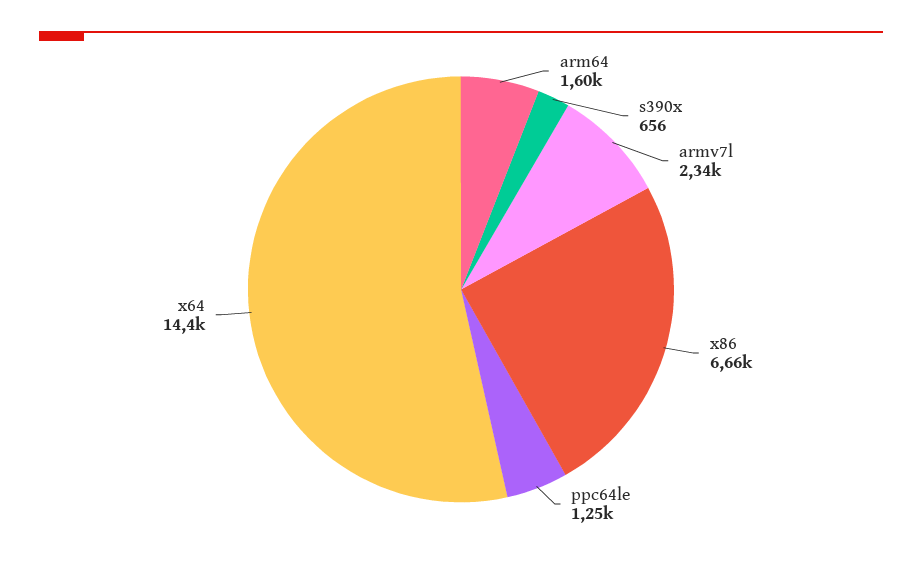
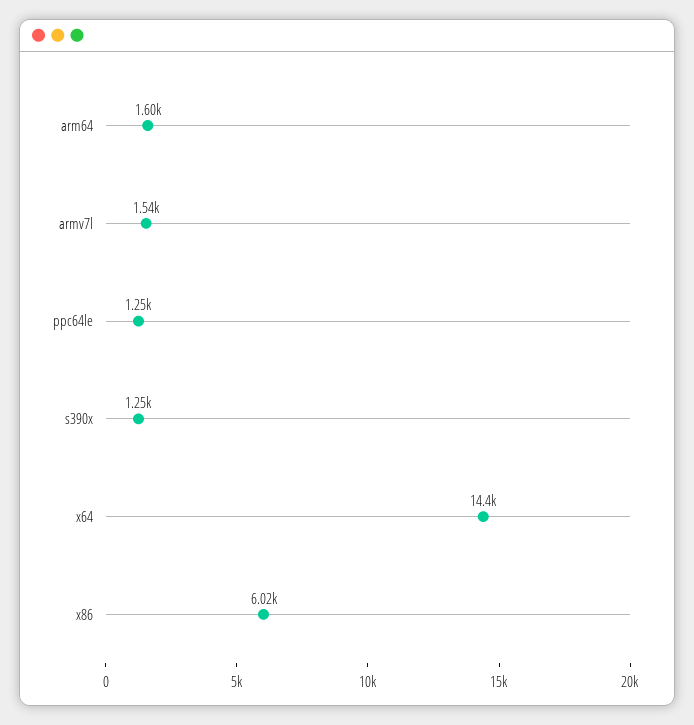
s390x: 656 -> 1250
armv7l: 2340 -> 1540
x86: 6660 -> 6020

